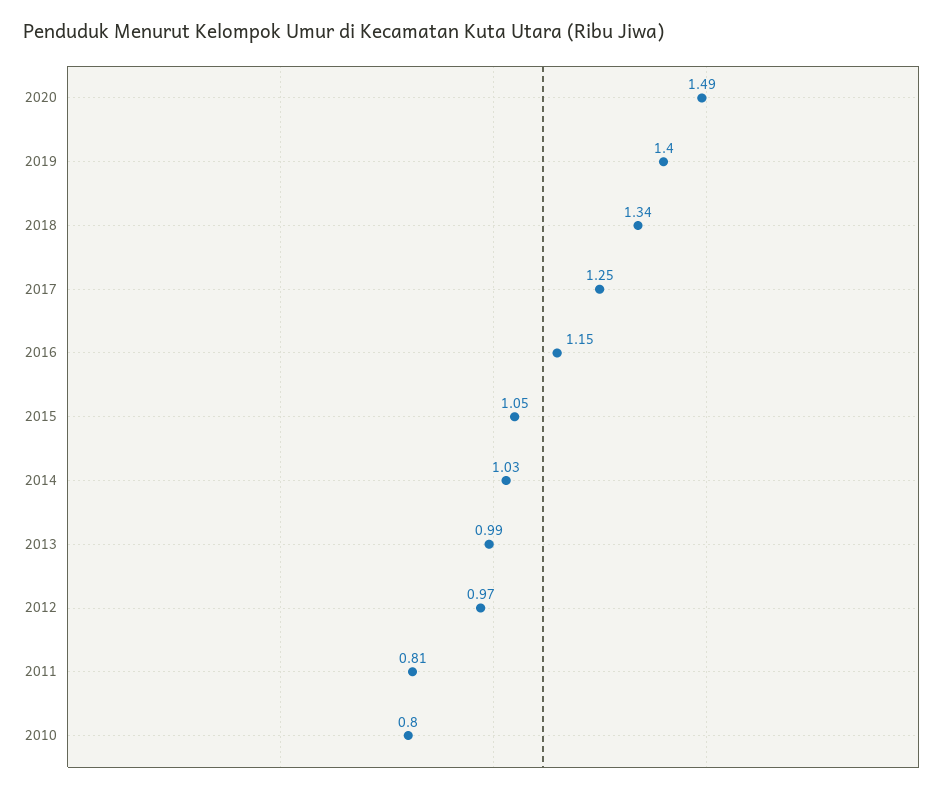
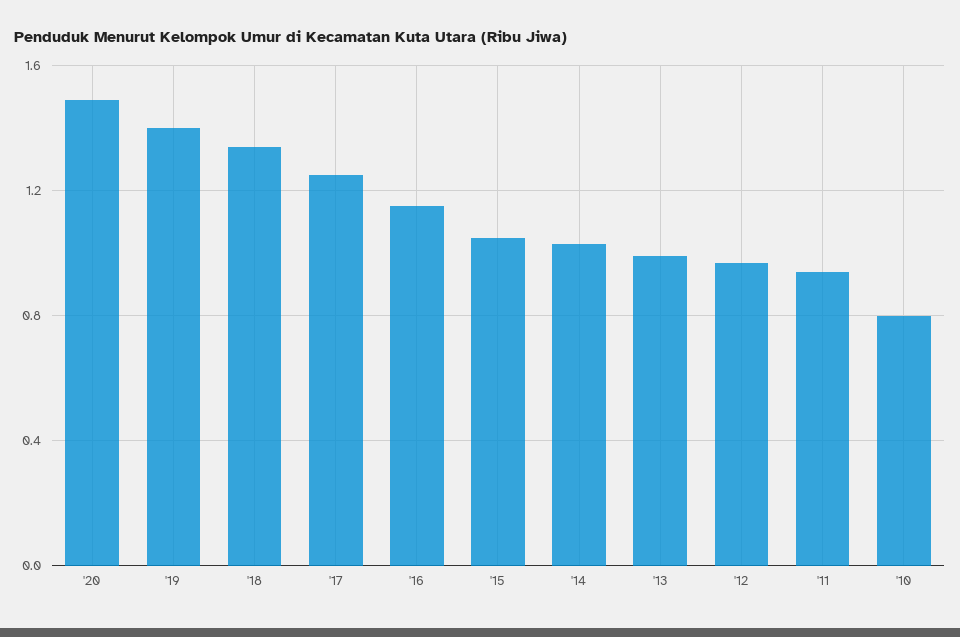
2011: 0.81 -> 0.95

